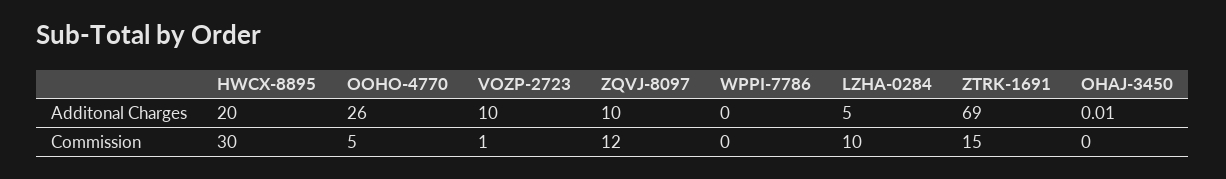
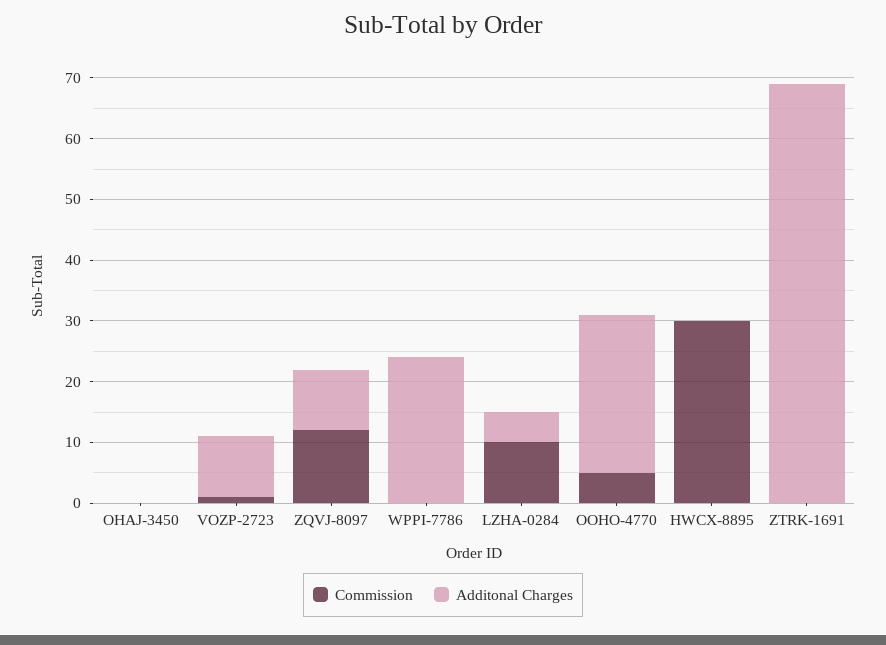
Additonal Charges, HWCX-8895: 20 -> 0
Additonal Charges, WPPI-7786: 0 -> 24
Commission, ZTRK-1691: 15 -> 0

